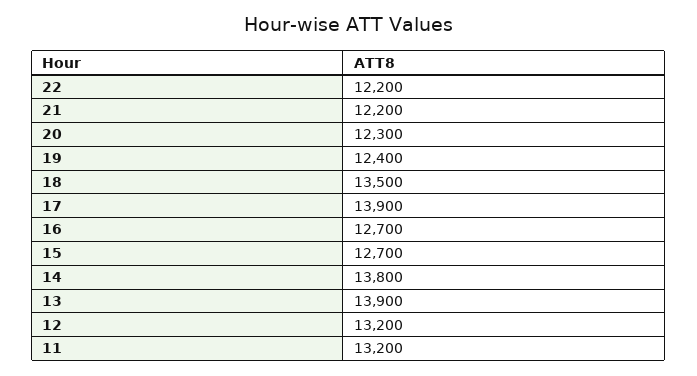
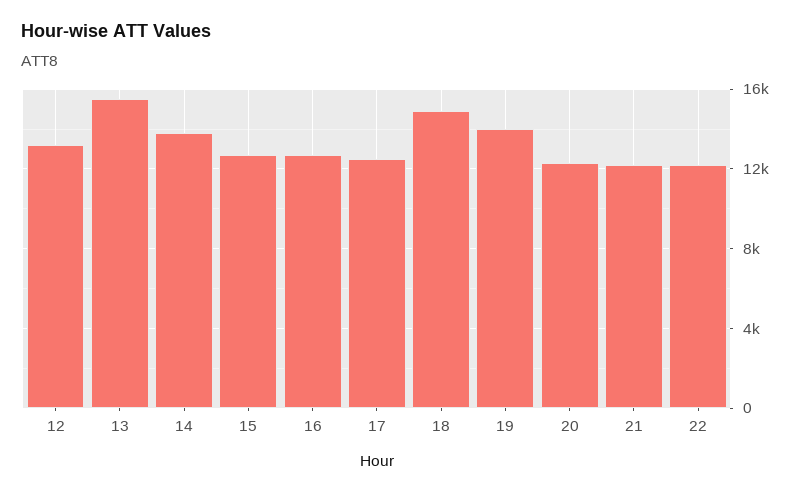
19: 12400 -> 14000
18: 13500 -> 15000
17: 13900 -> 12500
13: 13900 -> 15500
11: 13200 -> none

